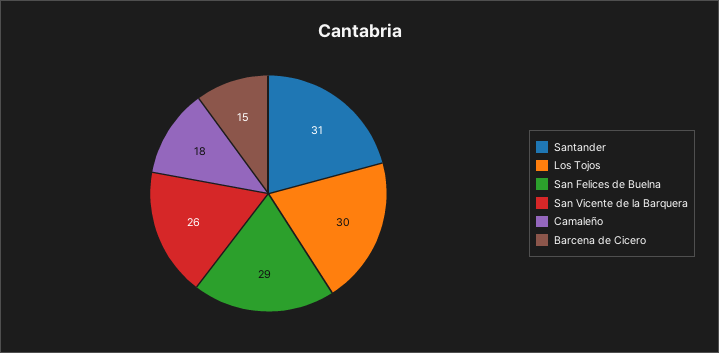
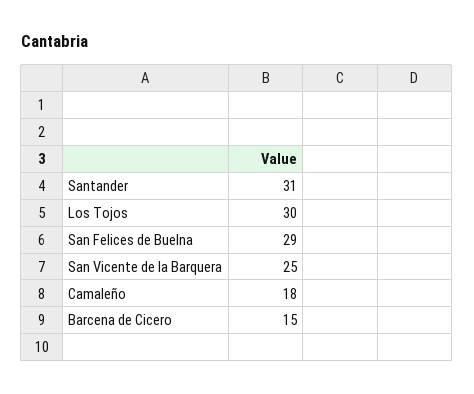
San Vicente de la Barquera: 26 -> 25

